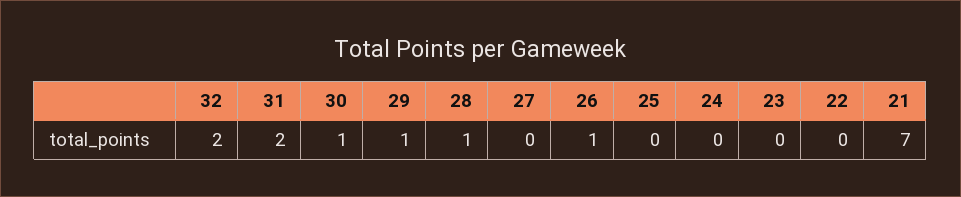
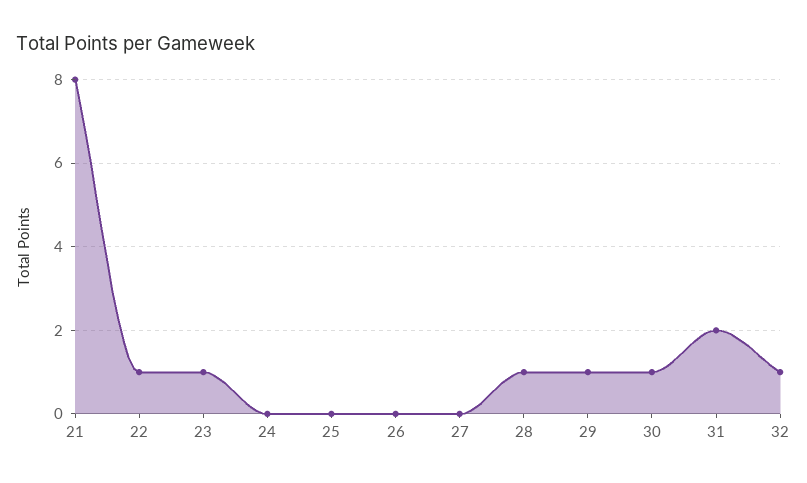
32: 2 -> 1
26: 1 -> 0
23: 0 -> 1
22: 0 -> 1
21: 7 -> 8

